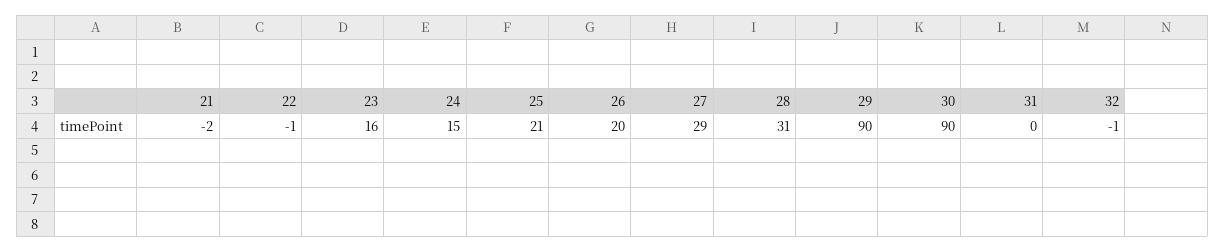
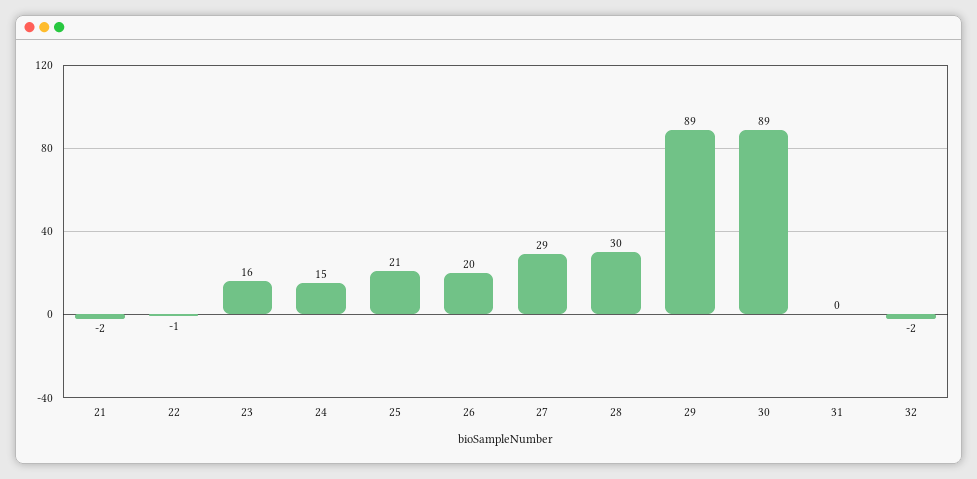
28: 31 -> 30
29: 90 -> 89
30: 90 -> 89
32: -1 -> -2

